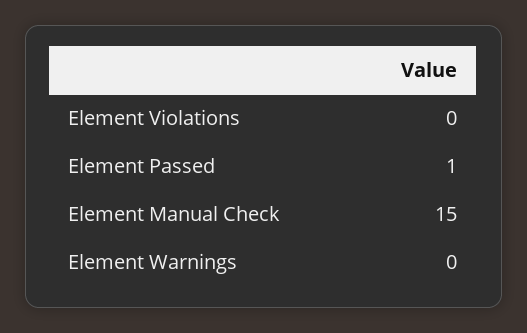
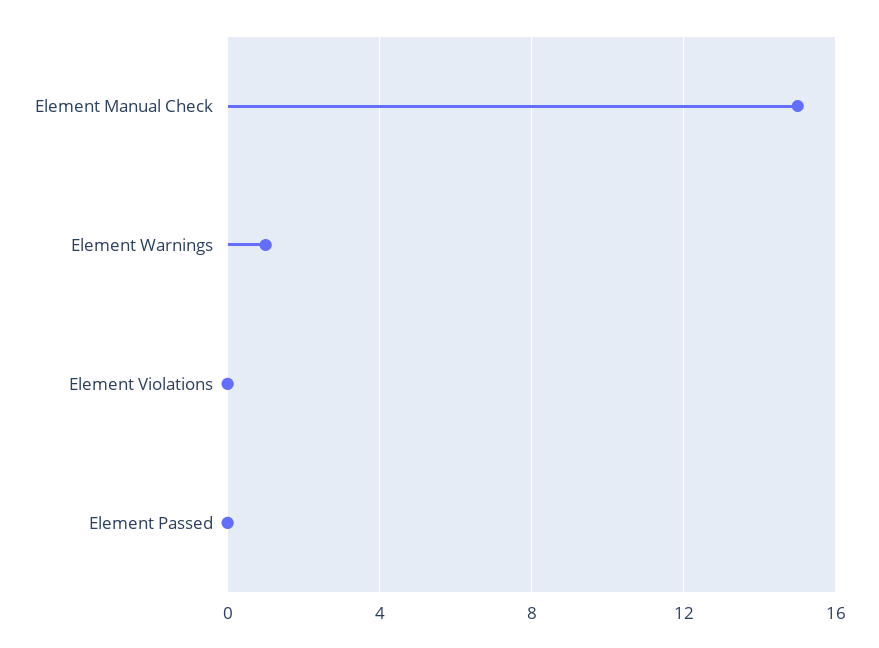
Element Passed: 1 -> 0
Element Warnings: 0 -> 1

